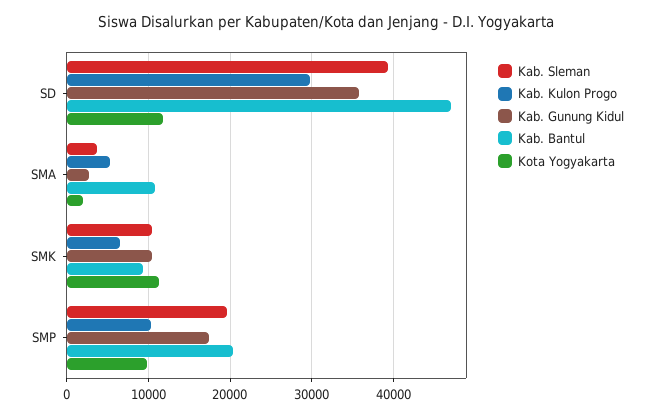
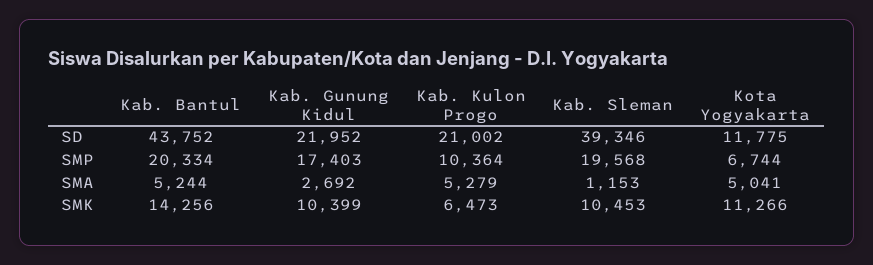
Kab. Kulon Progo, SD: 30000 -> 21002
Kab. Gunung Kidul, SD: 36000 -> 21952
Kab. Bantul, SD: 47000 -> 43752
Kab. Sleman, SMA: 4000 -> 1153
Kab. Bantul, SMA: 11000 -> 5244
Kota Yogyakarta, SMA: 2000 -> 5041
Kab. Bantul, SMK: 9000 -> 14256
Kota Yogyakarta, SMP: 10000 -> 6744

